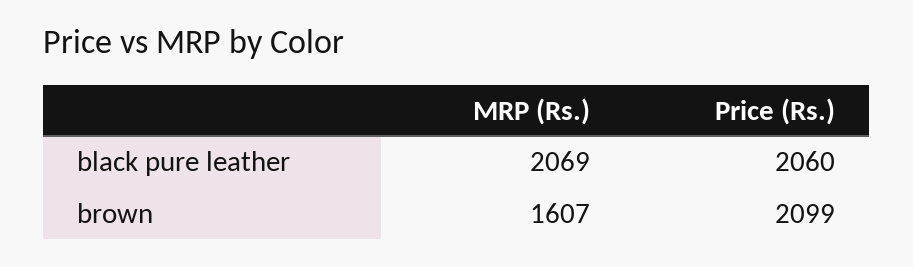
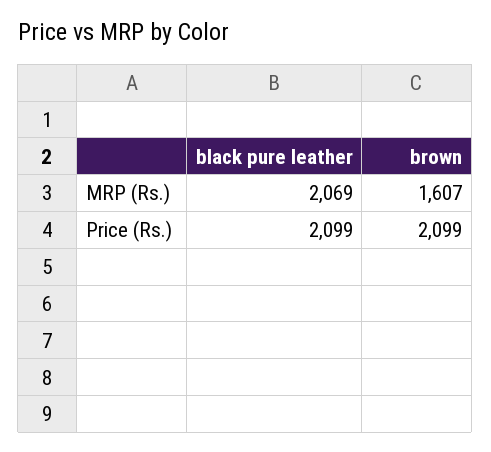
Price (Rs.), black pure leather: 2060 -> 2099

